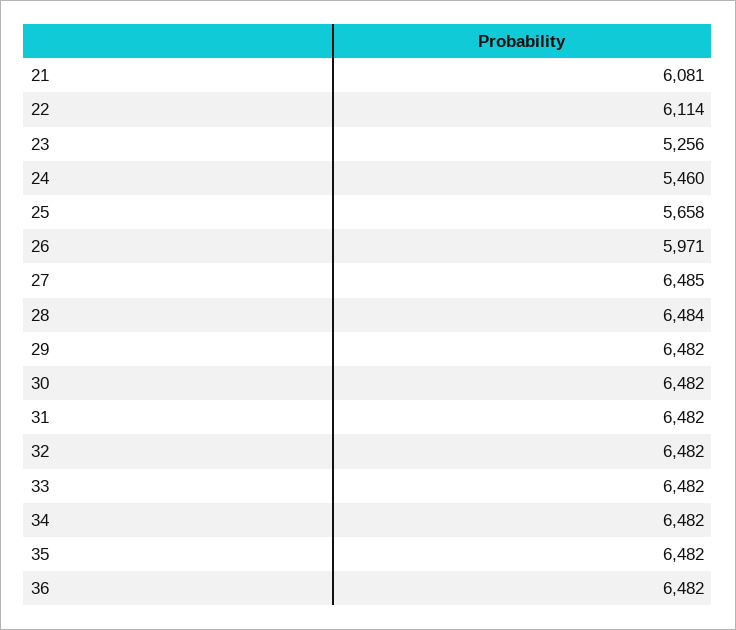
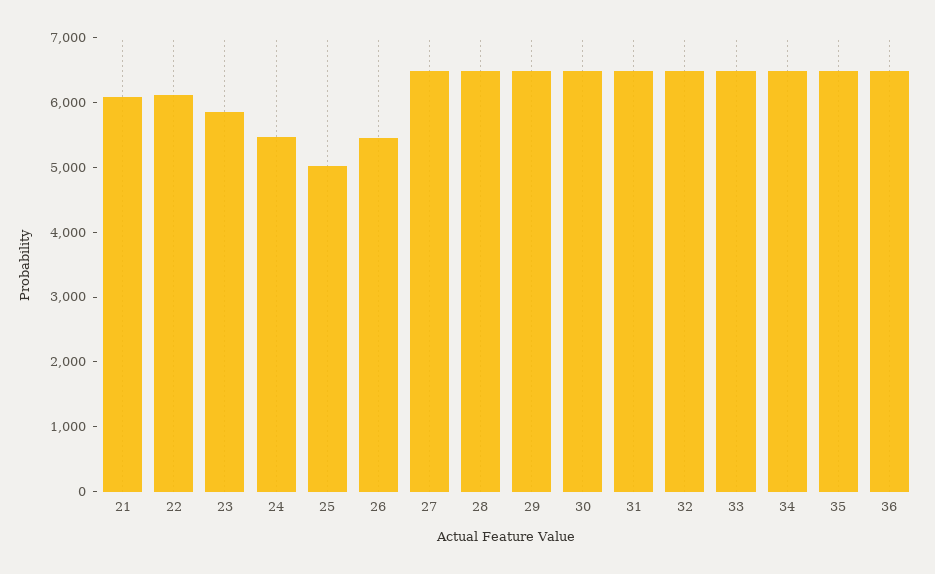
23: 5256 -> 5800
25: 5658 -> 5000
26: 5971 -> 5400

